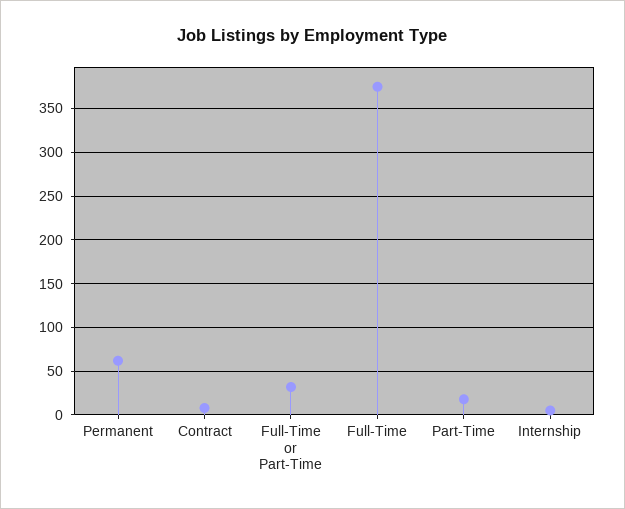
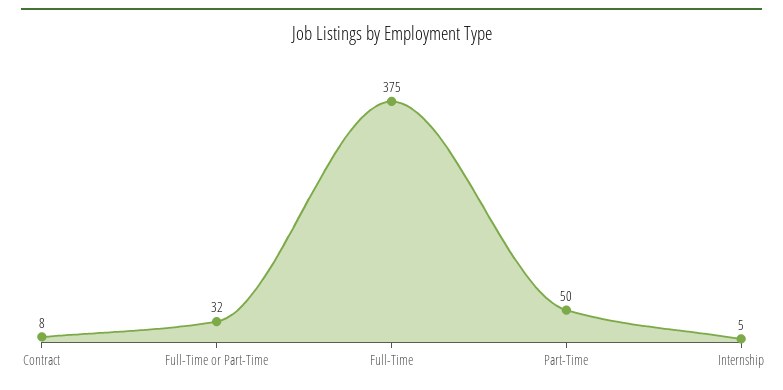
Permanent: 60 -> none
Part-Time: 20 -> 50

